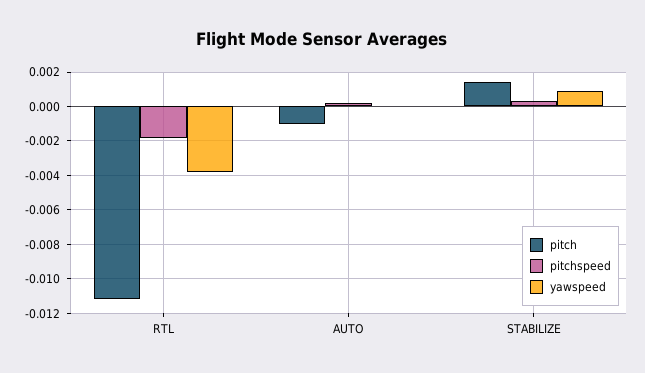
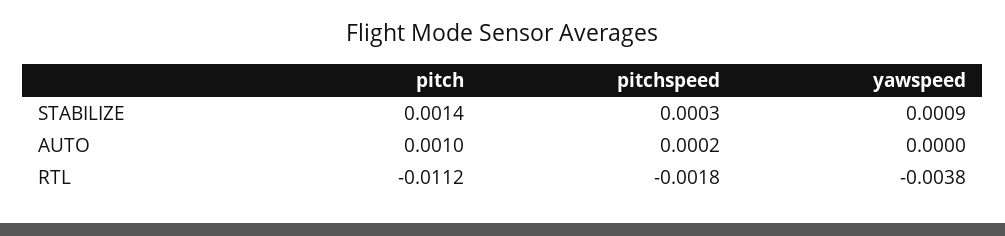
pitch, AUTO: -0.001 -> 0.001

